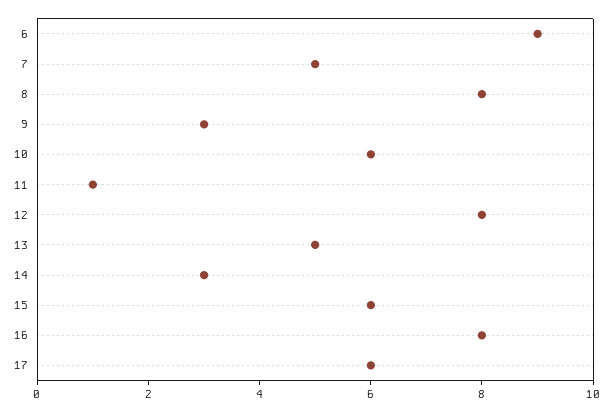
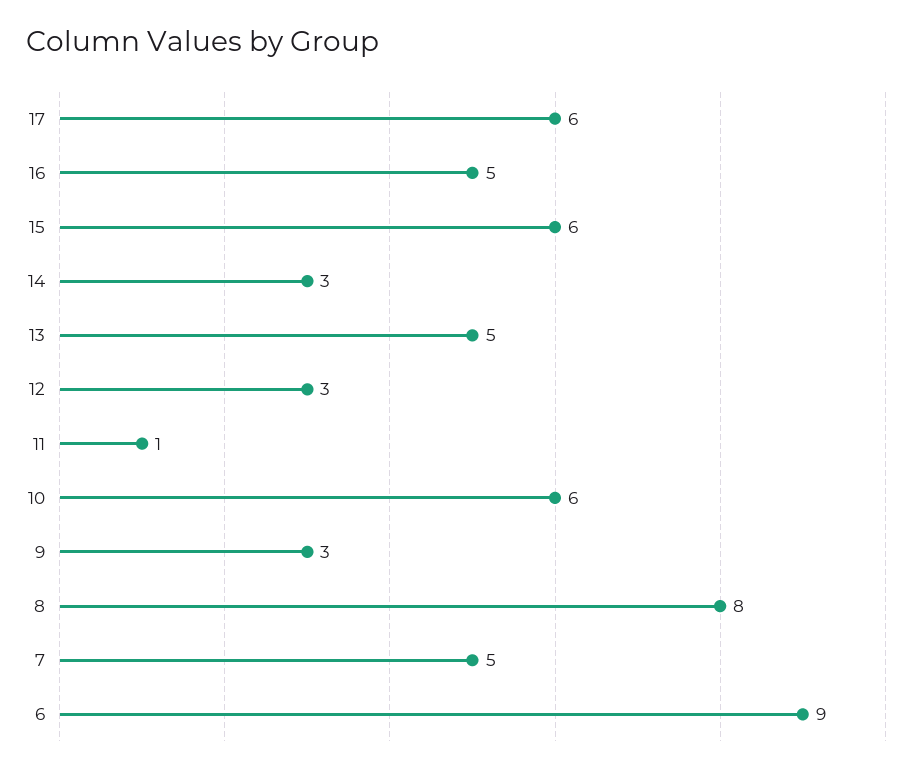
12: 8 -> 3
16: 8 -> 5

